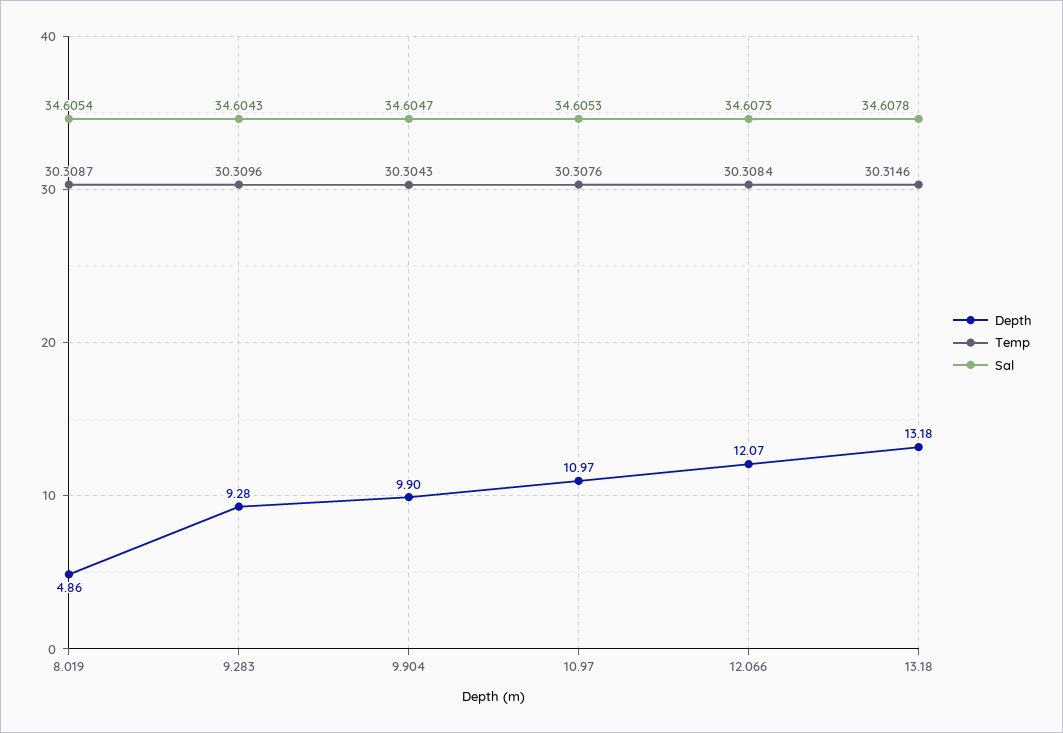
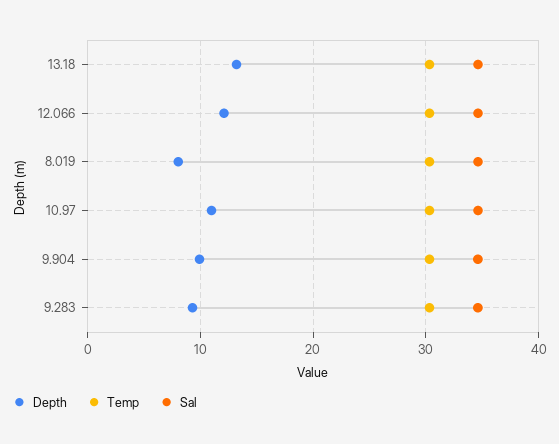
Depth, 8.019: 4.86 -> 8

